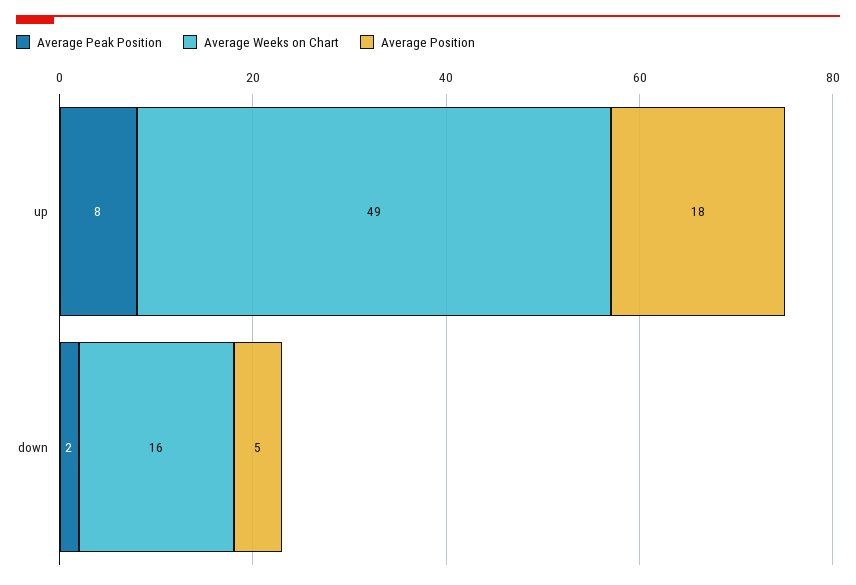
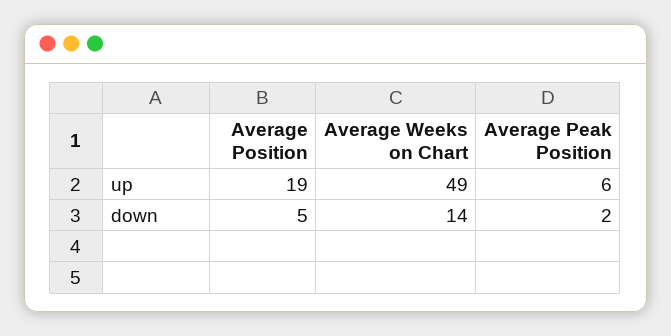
Average Peak Position, up: 8 -> 6
Average Position, up: 18 -> 19
Average Weeks on Chart, down: 16 -> 14

